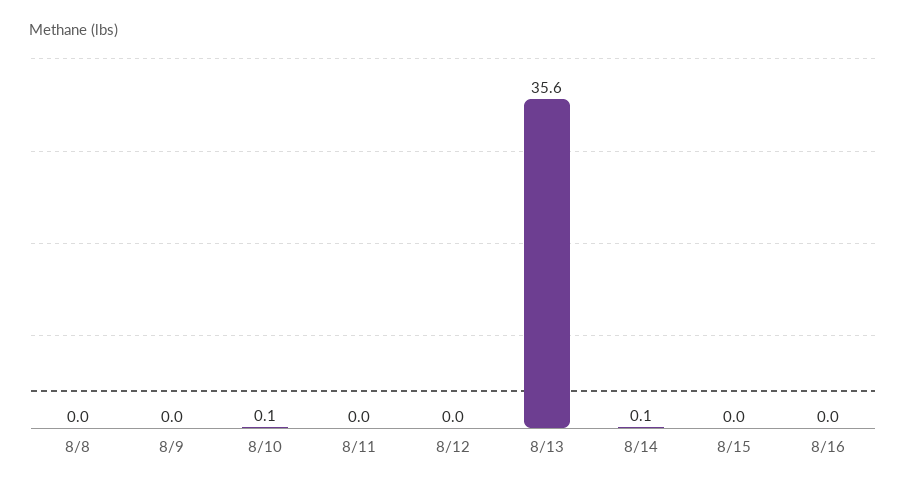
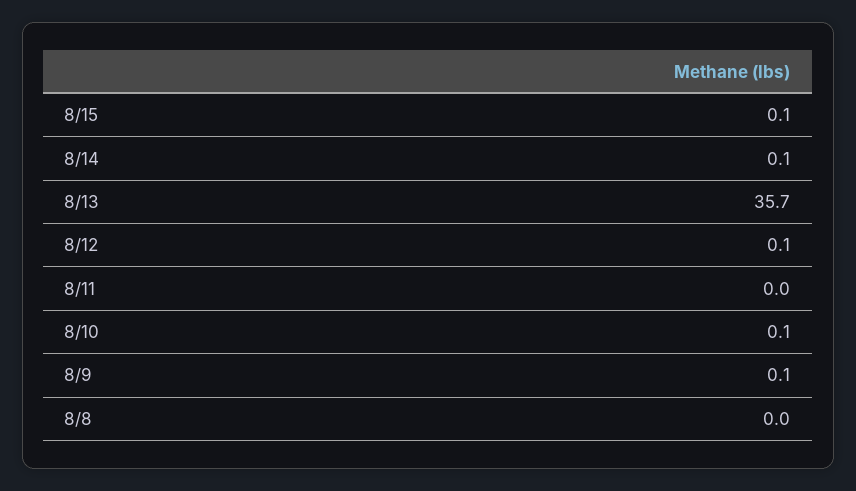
8/9: 0 -> 0.1
8/12: 0 -> 0.1
8/13: 35.6 -> 35.7
8/15: 0 -> 0.1
8/16: 0 -> none

